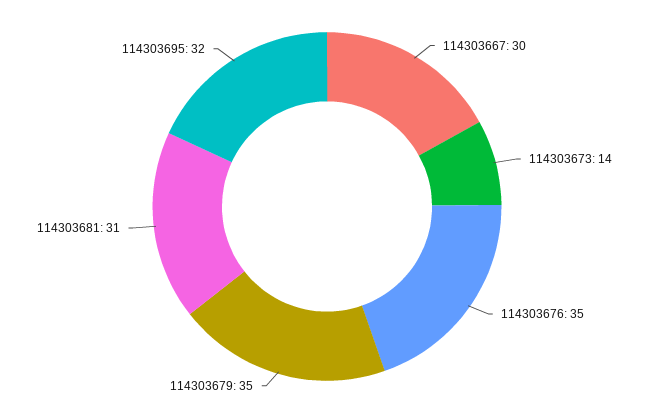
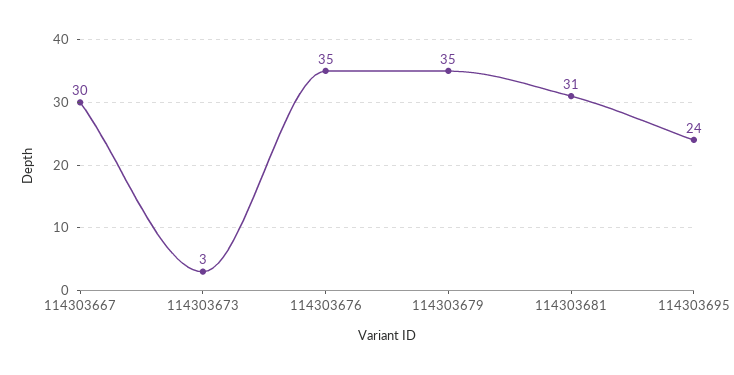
114303673: 14 -> 3
114303695: 32 -> 24

